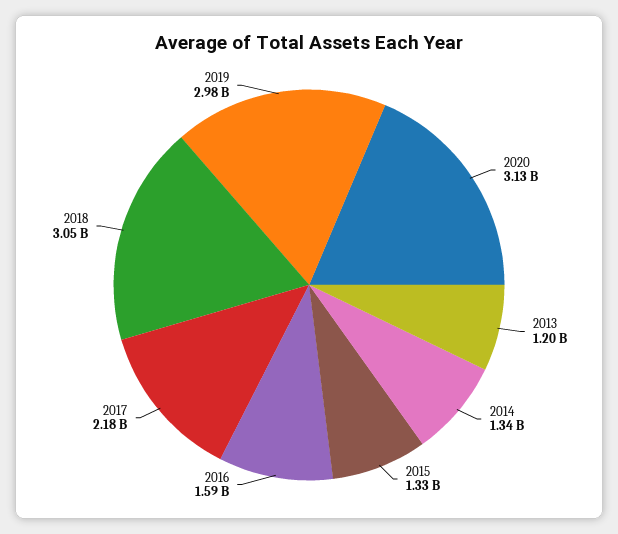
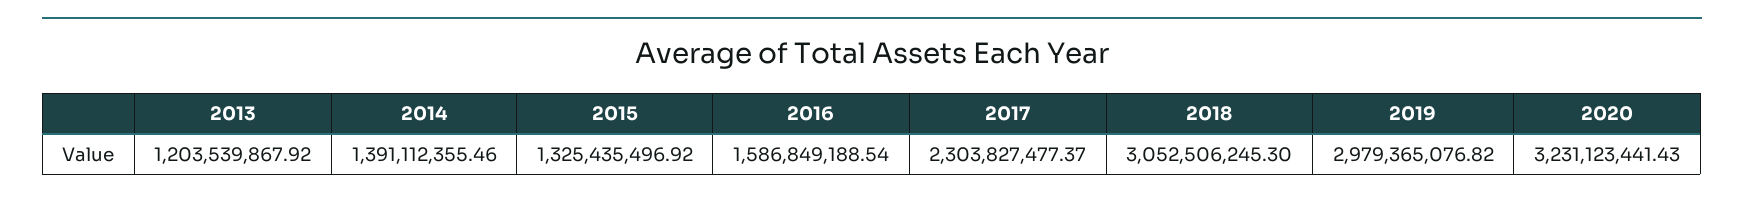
2020: 3130000000 -> 3231123441.43
2014: 1340000000 -> 1391112355.46
2017: 2180000000 -> 2303827477.37

